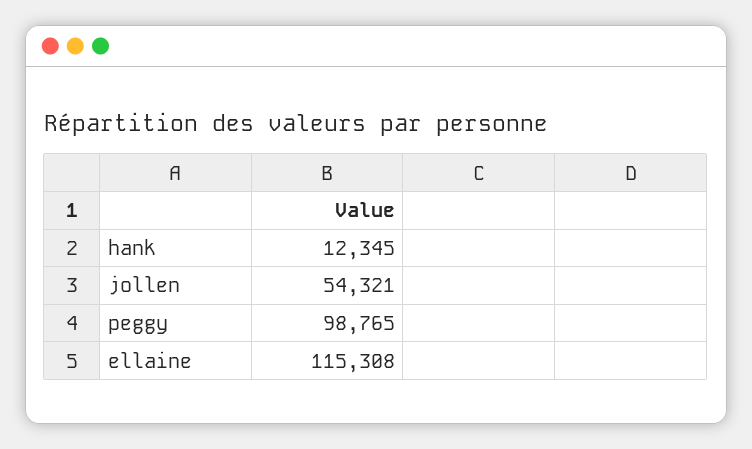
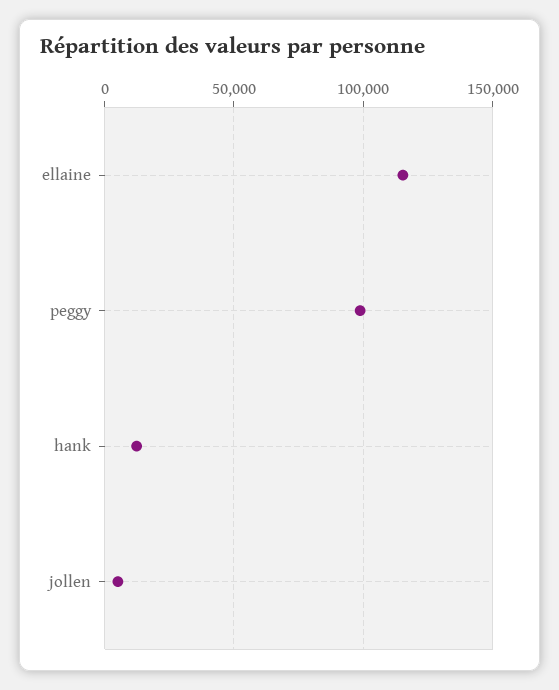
jollen: 54321 -> 5000

